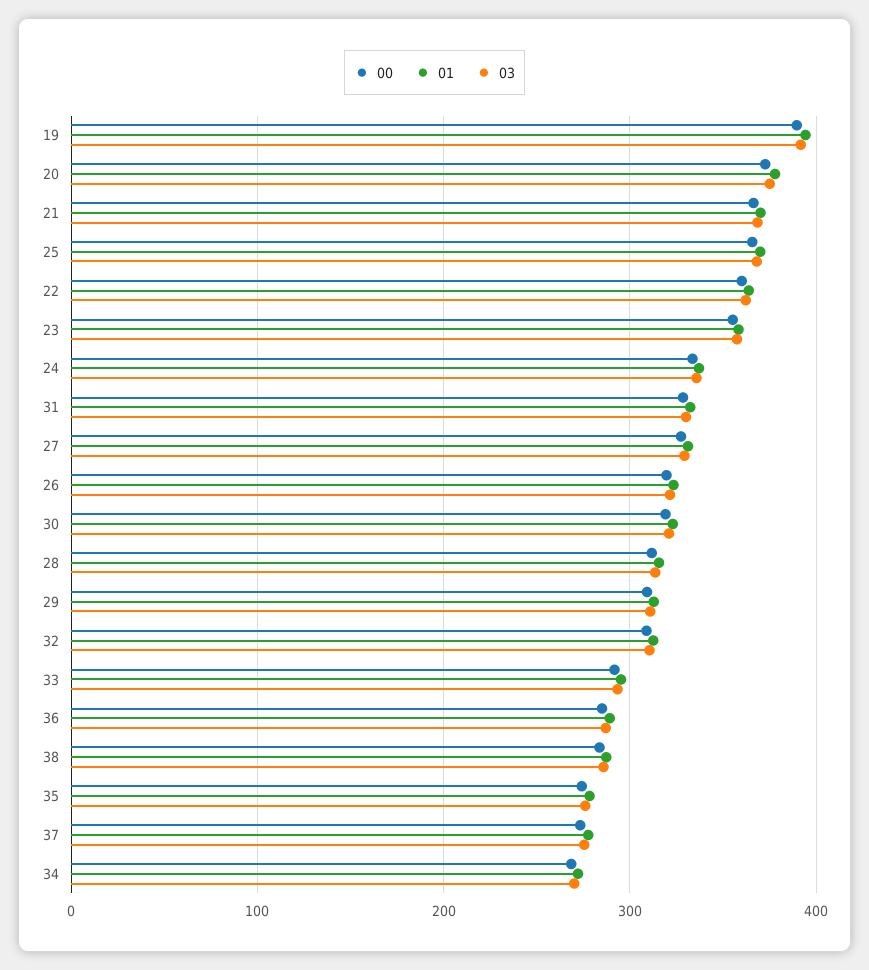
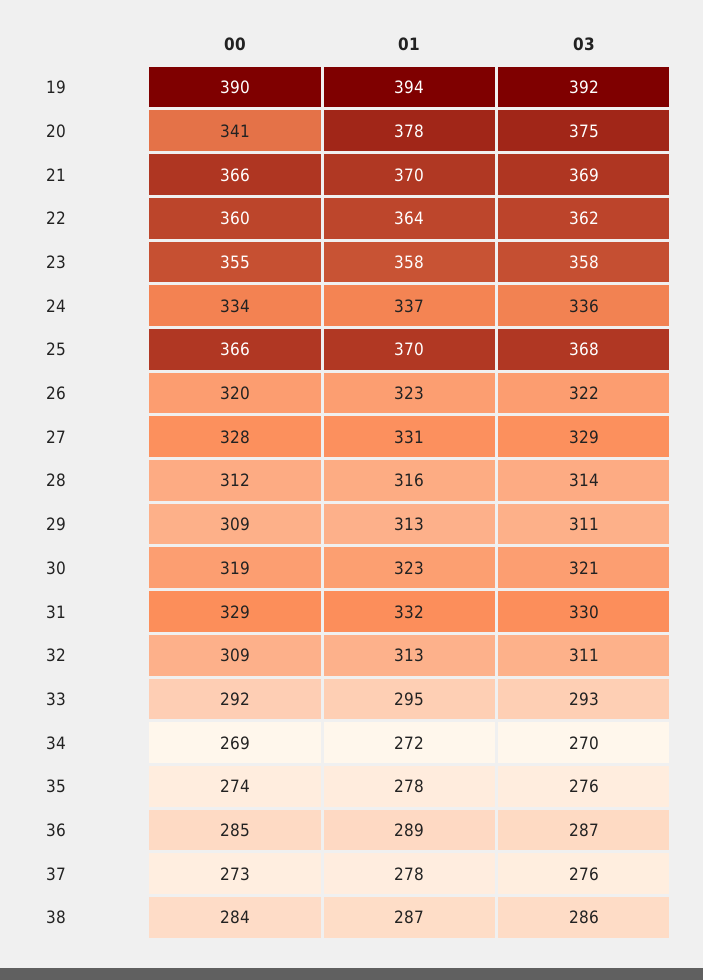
00, 20: 370 -> 341

